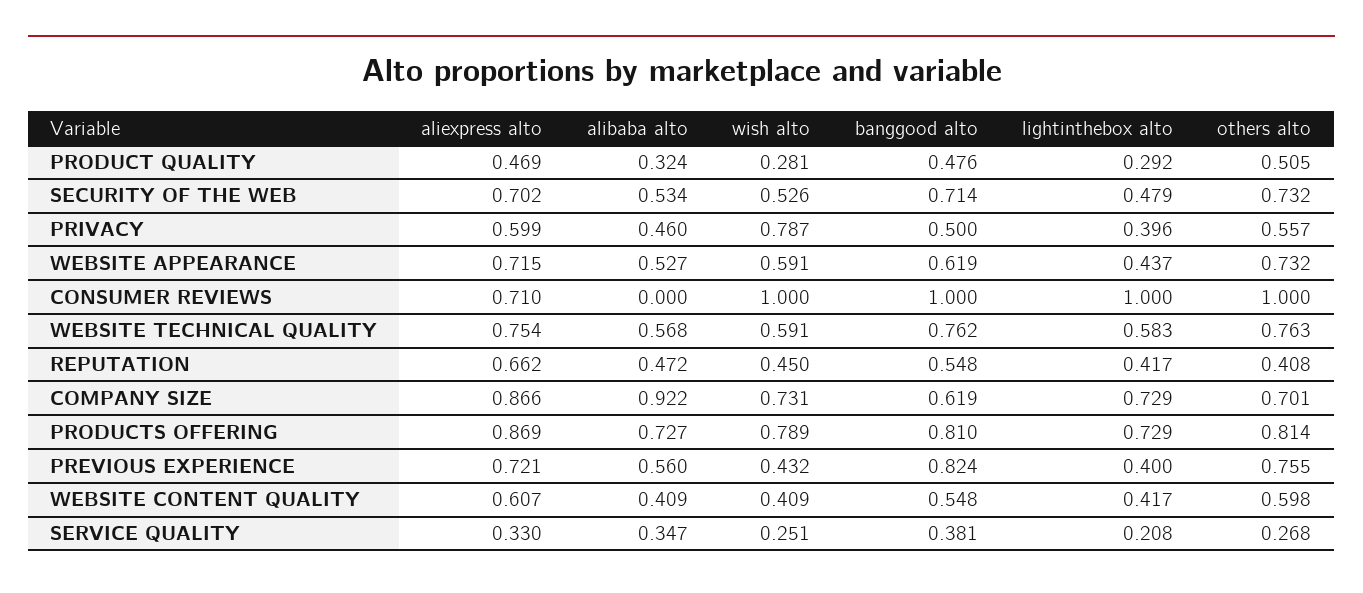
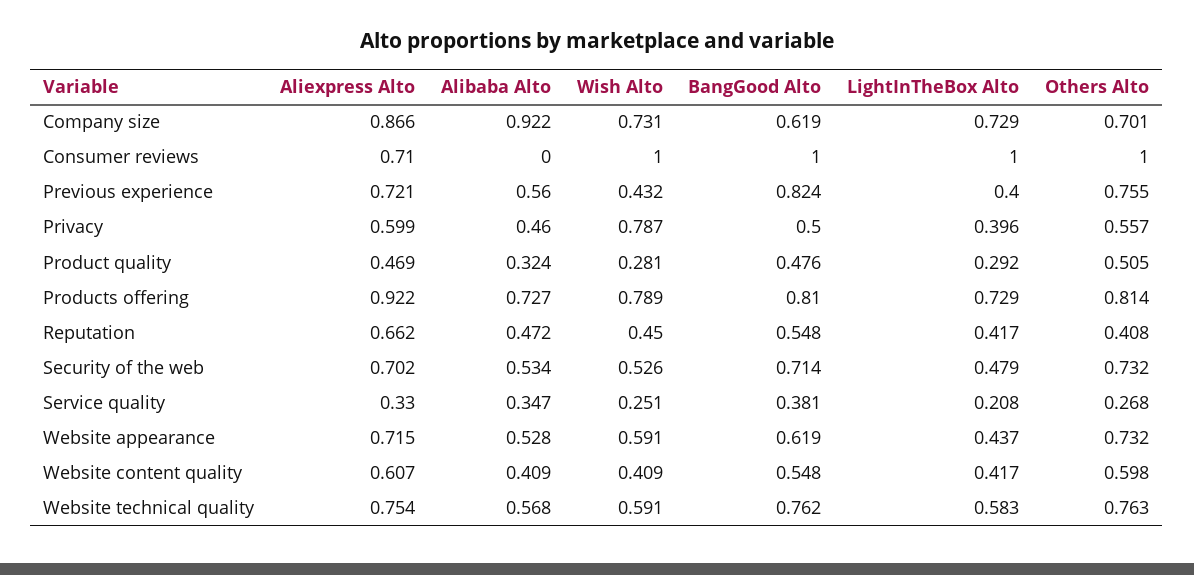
alibaba alto, WEBSITE APPEARANCE: 0.527 -> 0.528
aliexpress alto, PRODUCTS OFFERING: 0.869 -> 0.922

